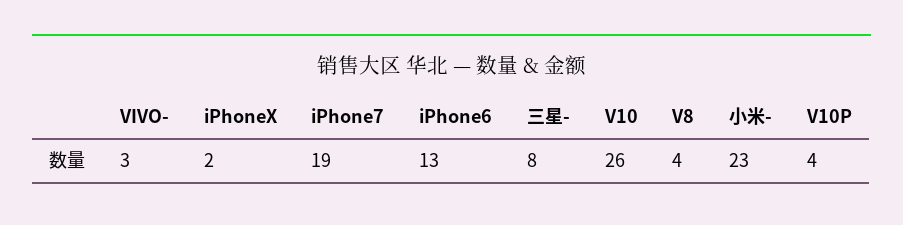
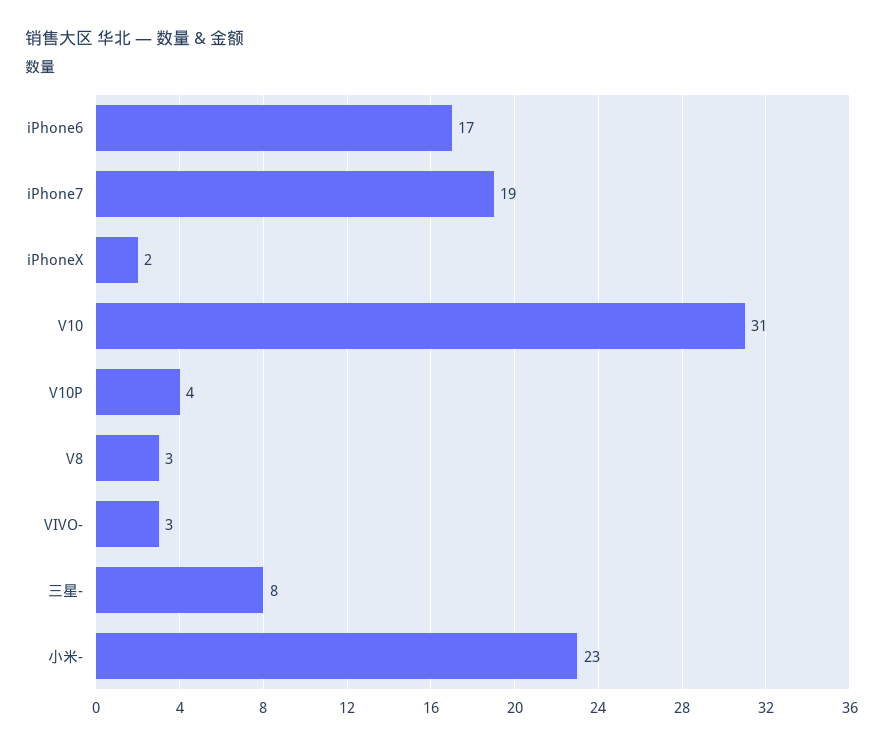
iPhone6: 13 -> 17
V10: 26 -> 31
V8: 4 -> 3

